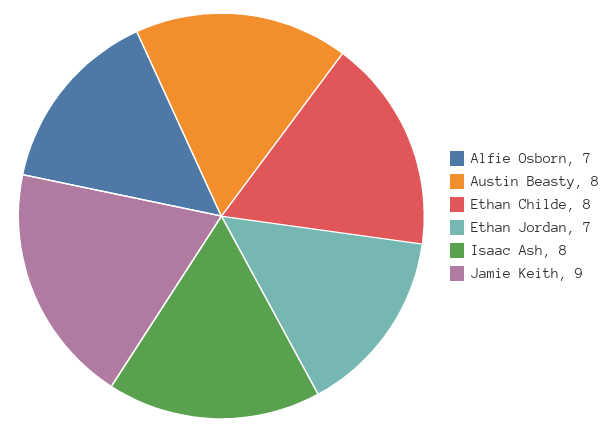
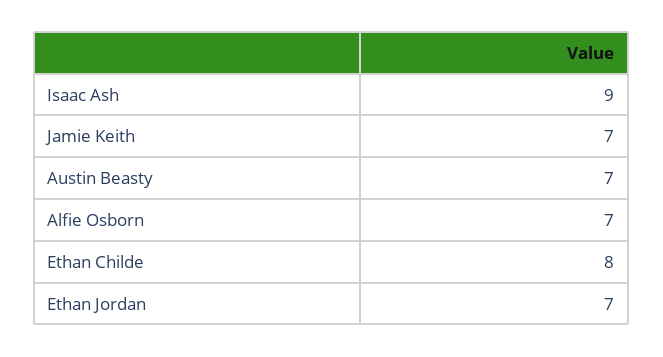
Austin Beasty: 8 -> 7
Isaac Ash: 8 -> 9
Jamie Keith: 9 -> 7

